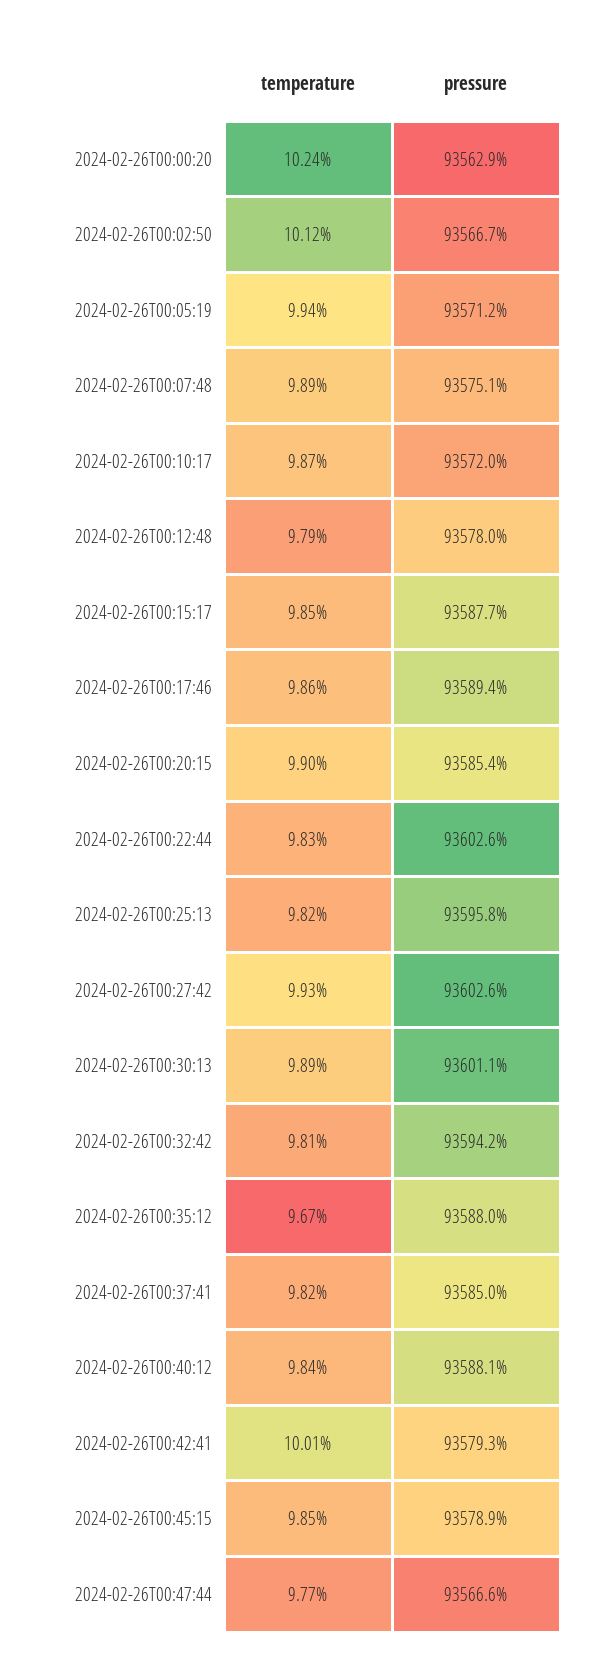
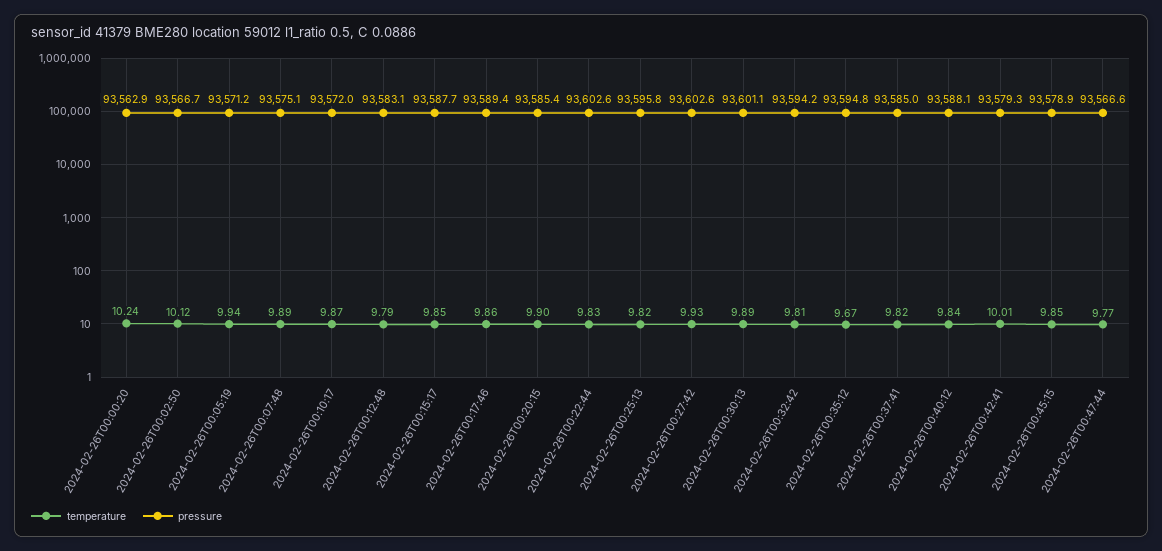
pressure, 2024-02-26T00:12:48: 93578 -> 93583.1
pressure, 2024-02-26T00:35:12: 93588 -> 93594.8

